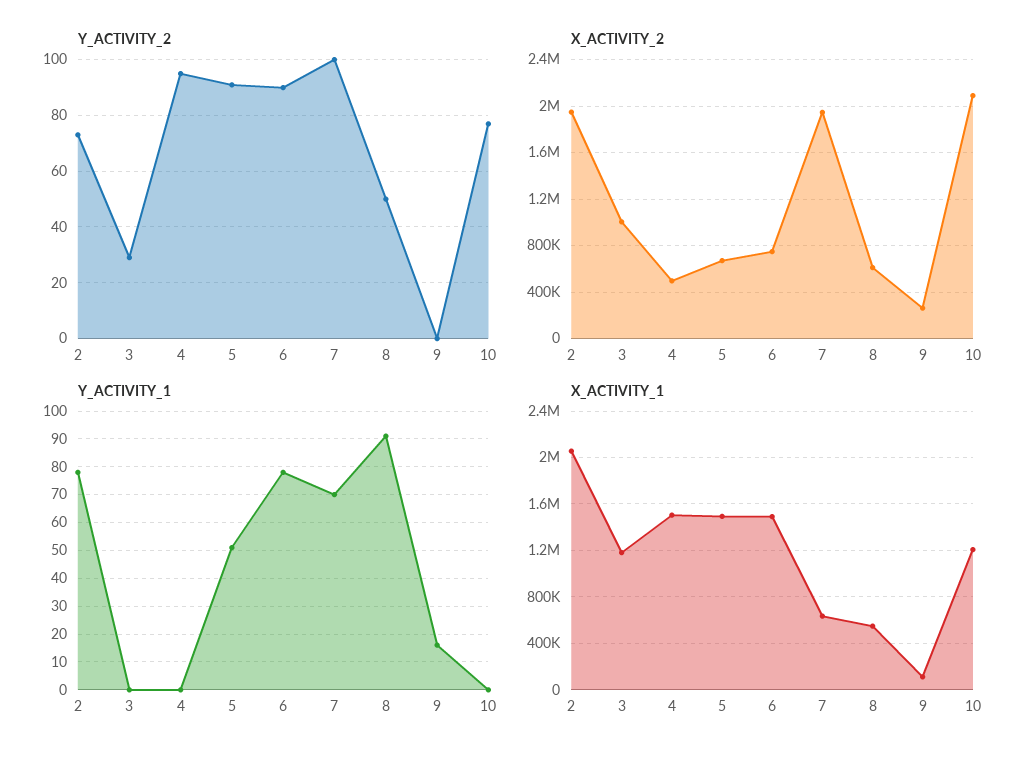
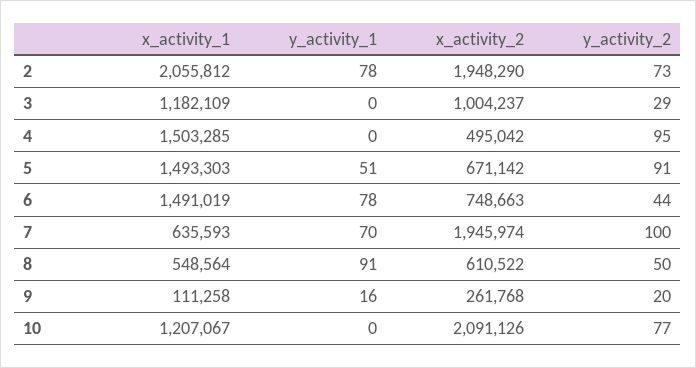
Y_ACTIVITY_2, 6: 90 -> 44
Y_ACTIVITY_2, 9: 0 -> 20

